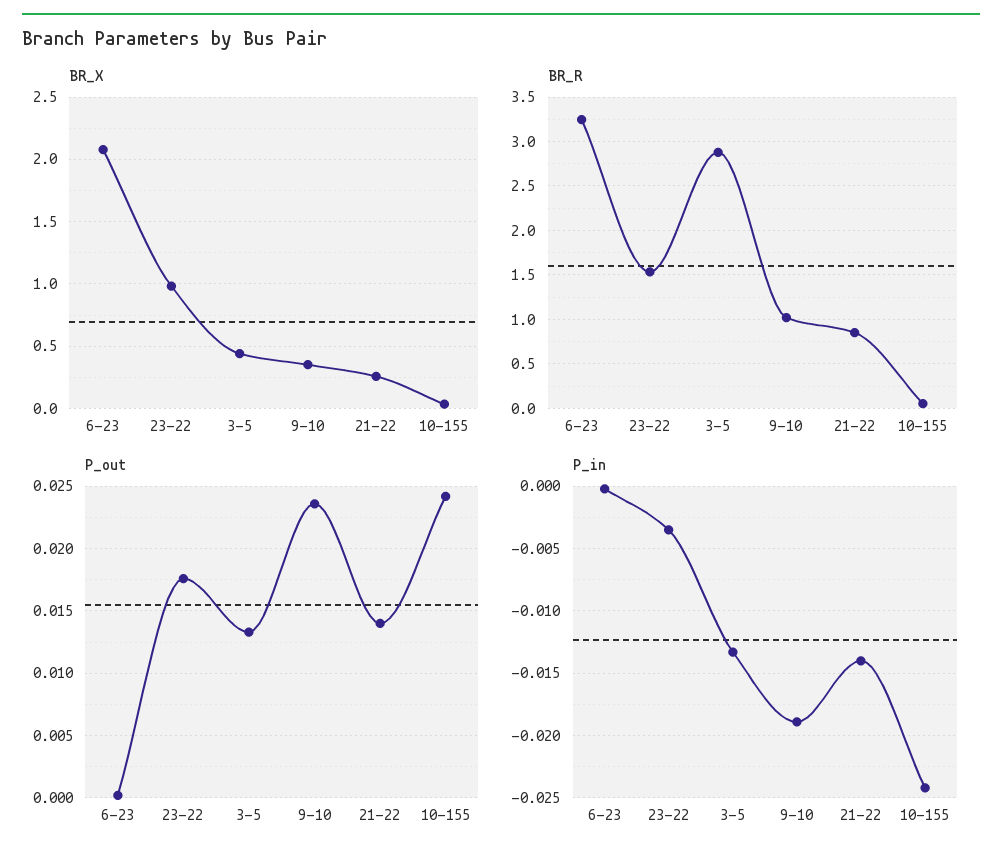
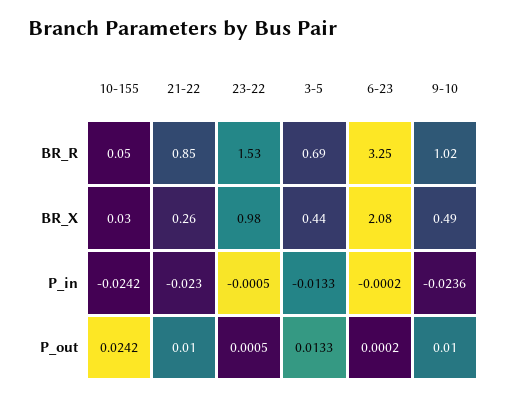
BR_X, 9-10: 0.35 -> 0.49
BR_R, 3-5: 2.9 -> 0.69
P_out, 23-22: 0.0175 -> 0.0005
P_out, 9-10: 0.0235 -> 0.01
P_out, 21-22: 0.014 -> 0.01
P_in, 23-22: -0.0035 -> -0.0005
P_in, 9-10: -0.019 -> -0.0236
P_in, 21-22: -0.014 -> -0.023

